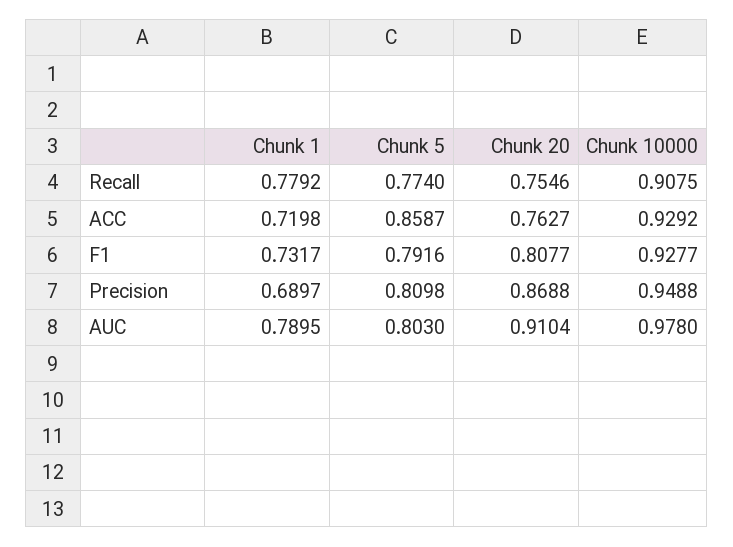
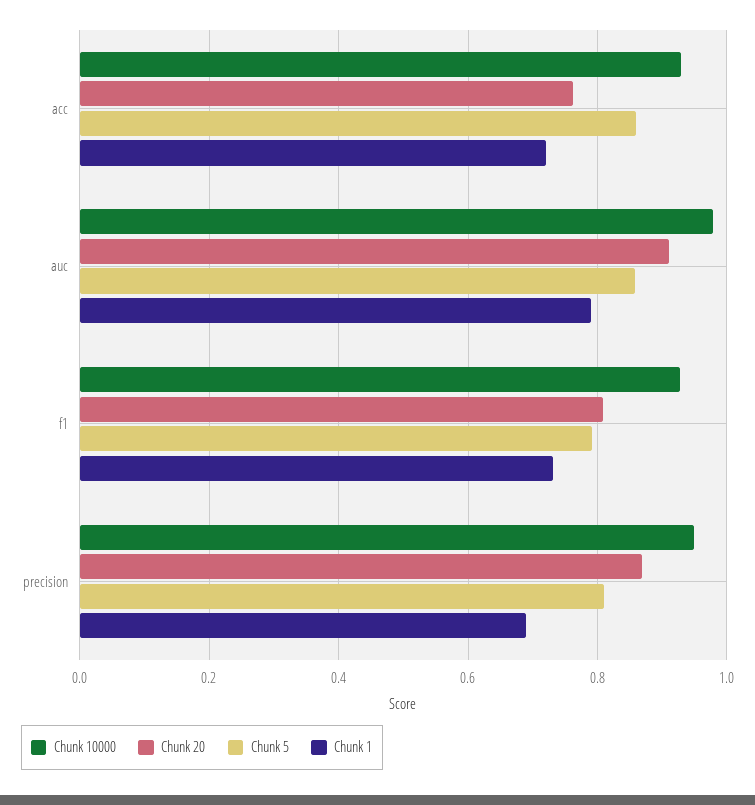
Chunk 1, Recall: 0.7792 -> none
Chunk 5, Recall: 0.774 -> none
Chunk 20, Recall: 0.7546 -> none
Chunk 10000, Recall: 0.9075 -> none
Chunk 5, AUC: 0.803 -> 0.86

